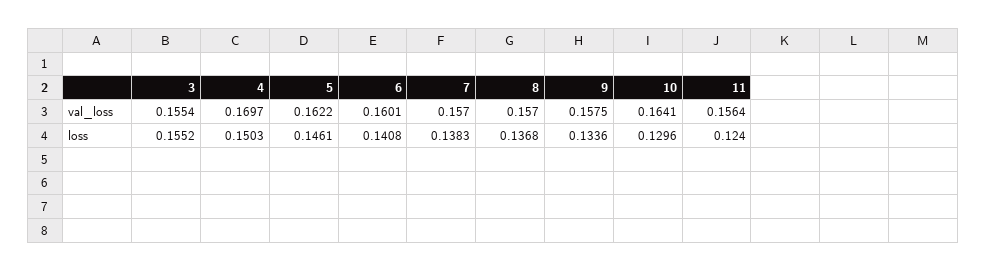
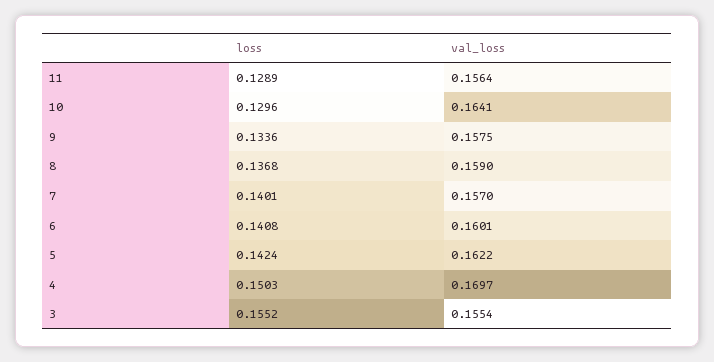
8, val_loss: 0.157 -> 0.159
5, loss: 0.1461 -> 0.1424
7, loss: 0.1383 -> 0.1401
11, loss: 0.124 -> 0.1289

